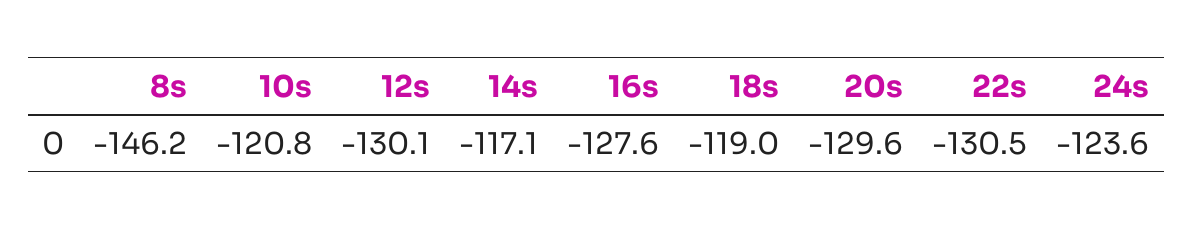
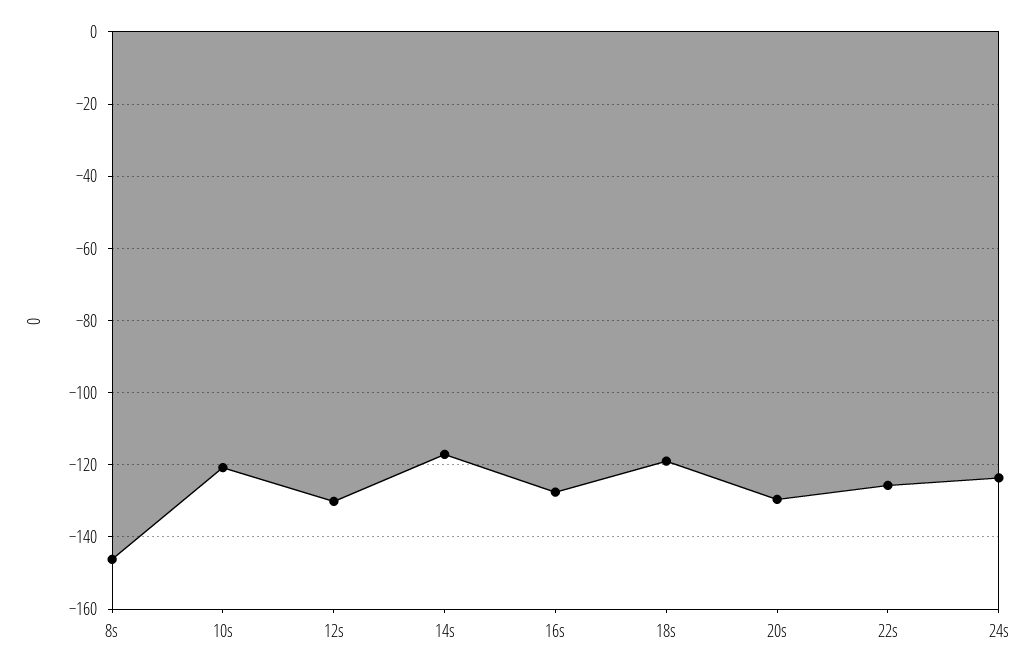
22s: -130.5 -> -126

